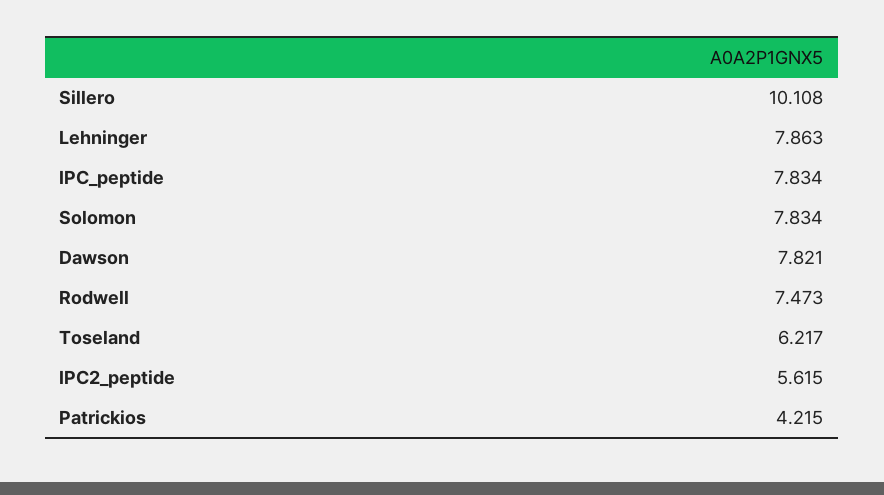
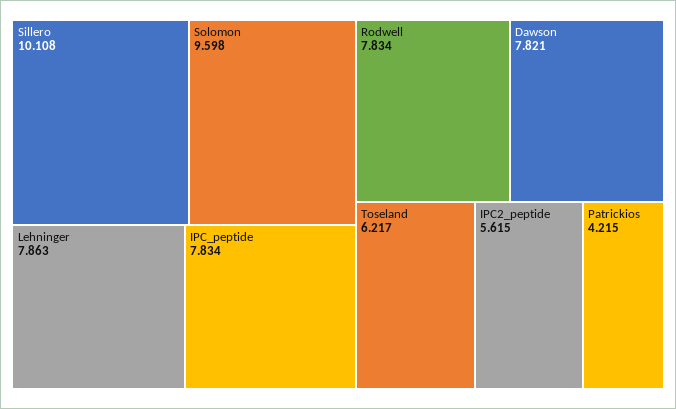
Solomon: 7.834 -> 9.598
Rodwell: 7.473 -> 7.834

